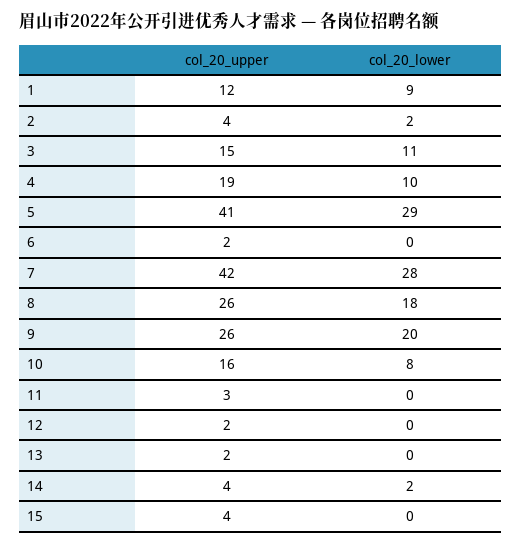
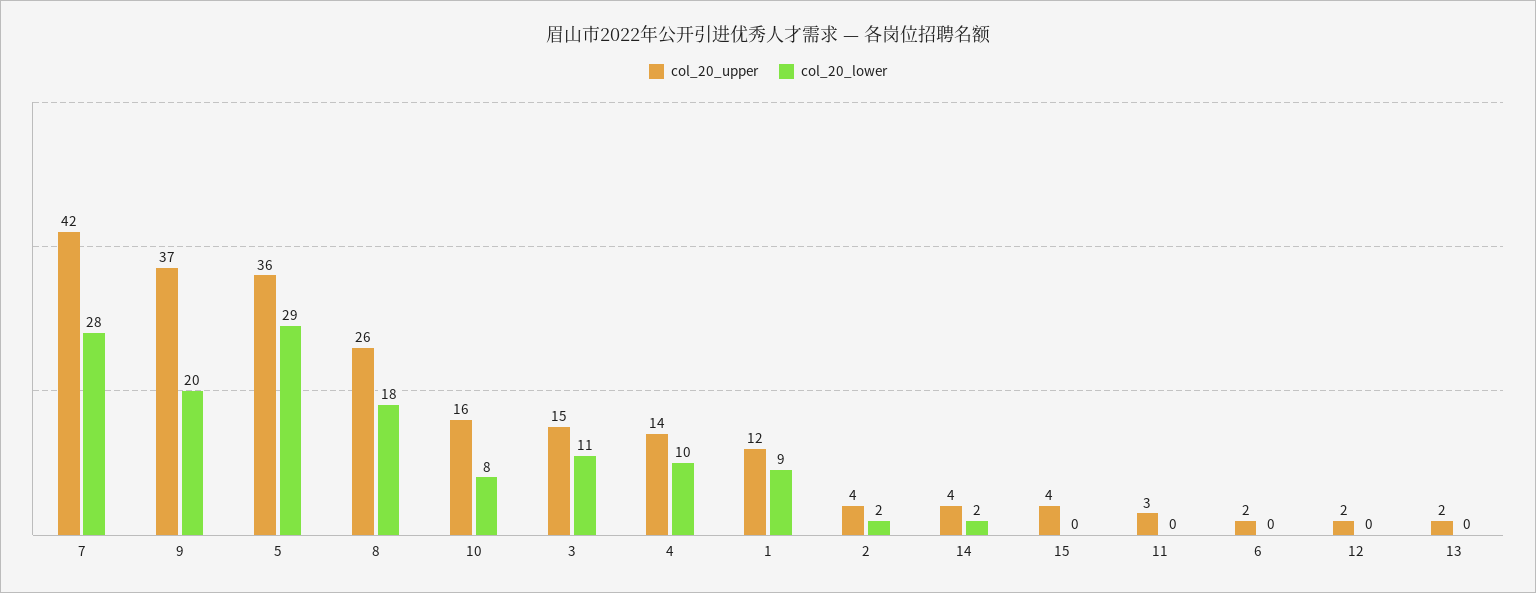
col_20_upper, 4: 19 -> 14
col_20_upper, 5: 41 -> 36
col_20_upper, 9: 26 -> 37

